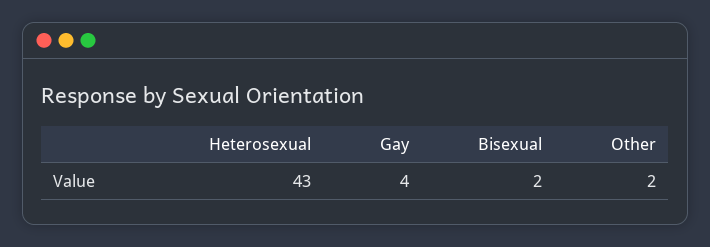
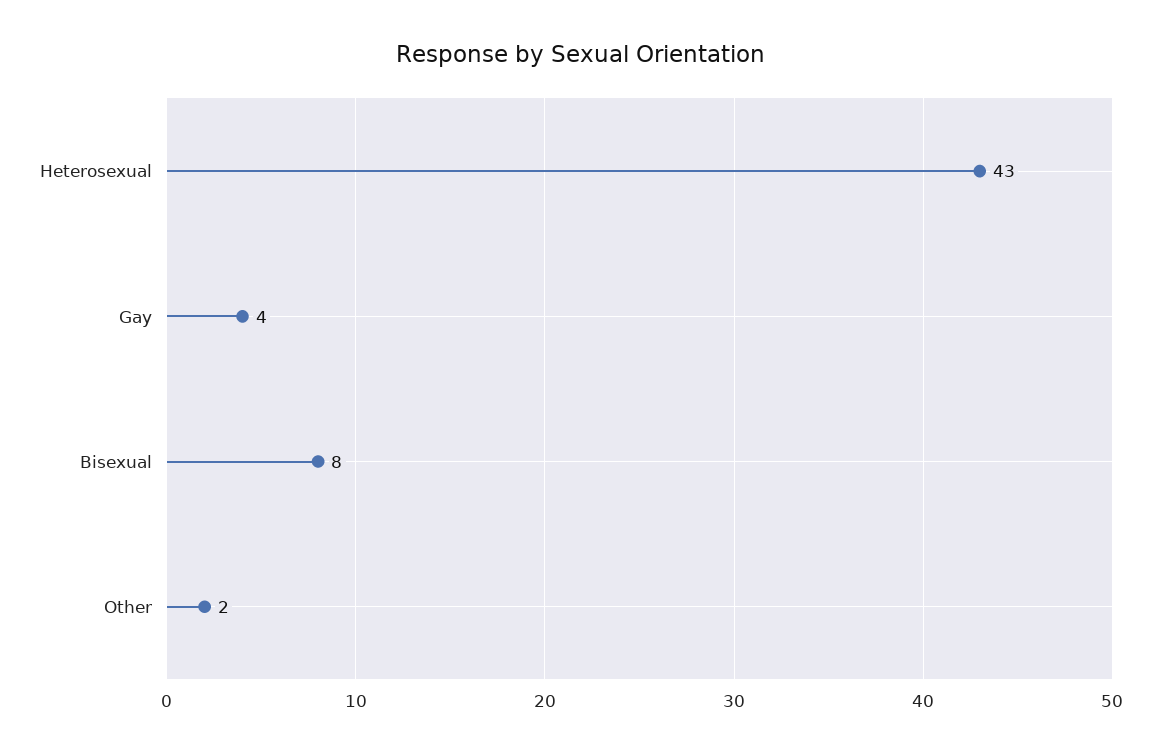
Bisexual: 2 -> 8

